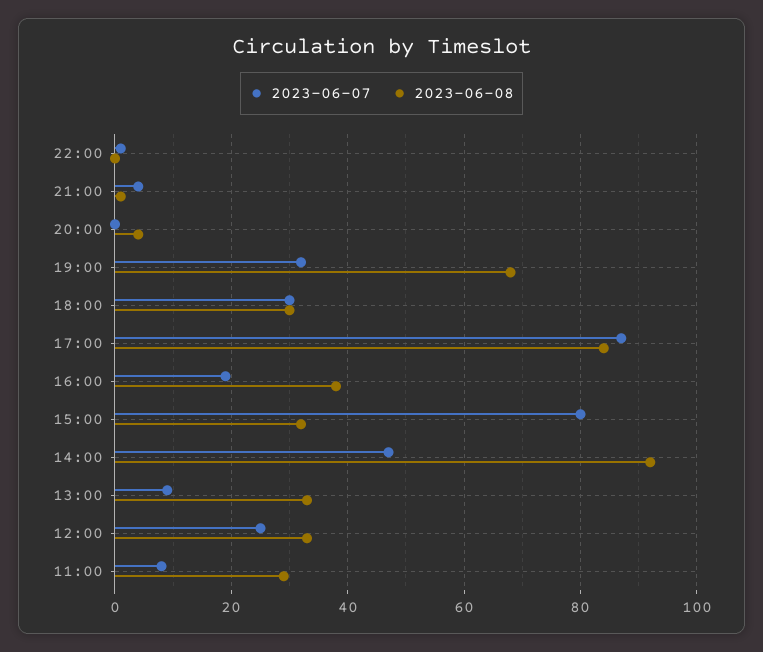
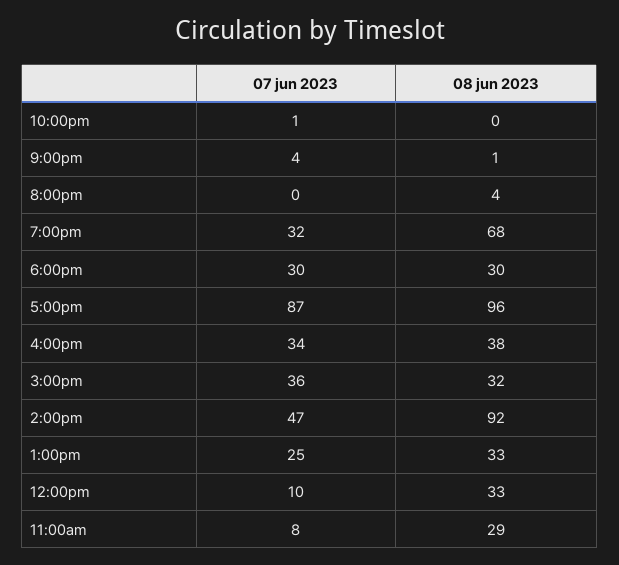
2023-06-08, 17:00: 85 -> 96
2023-06-07, 16:00: 20 -> 34
2023-06-07, 15:00: 80 -> 36
2023-06-07, 13:00: 10 -> 25
2023-06-07, 12:00: 25 -> 10

